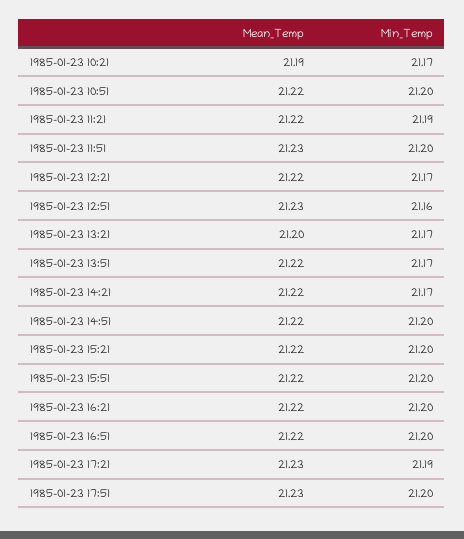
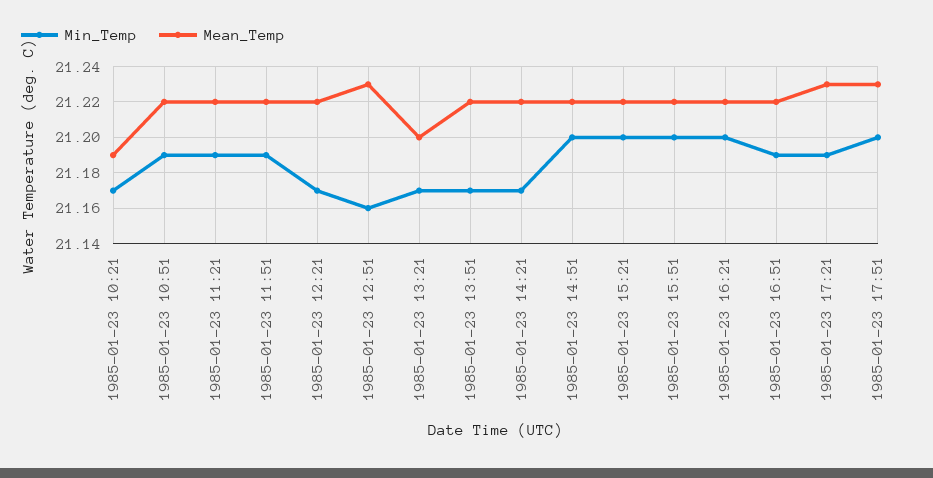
Min_Temp, 1985-01-23 10:51: 21.2 -> 21.19
Mean_Temp, 1985-01-23 11:51: 21.23 -> 21.22
Min_Temp, 1985-01-23 11:51: 21.2 -> 21.19
Min_Temp, 1985-01-23 16:51: 21.2 -> 21.19

